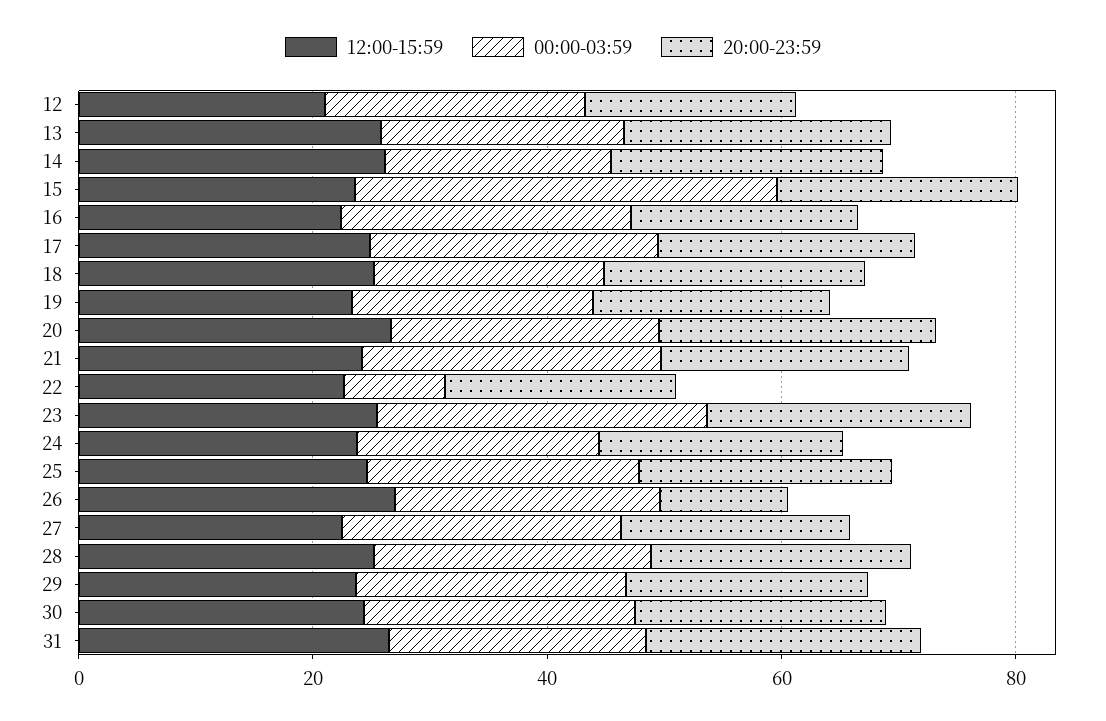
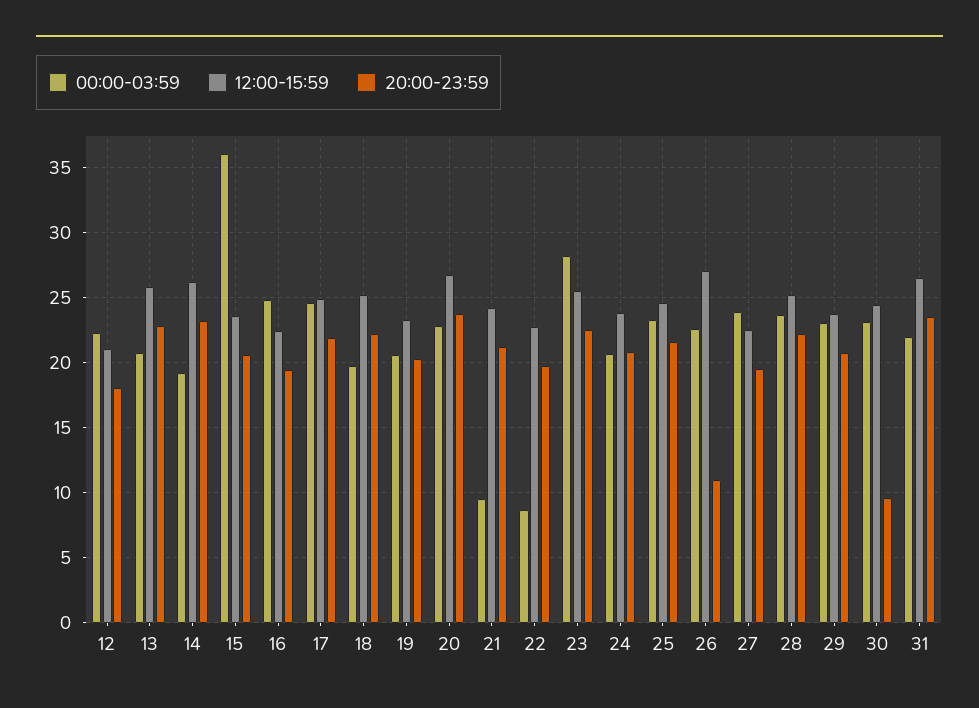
00:00-03:59, 21: 25 -> 9.5
20:00-23:59, 30: 20 -> 9.5

